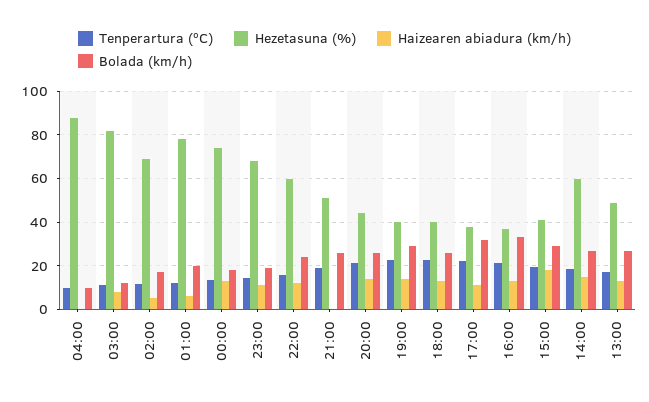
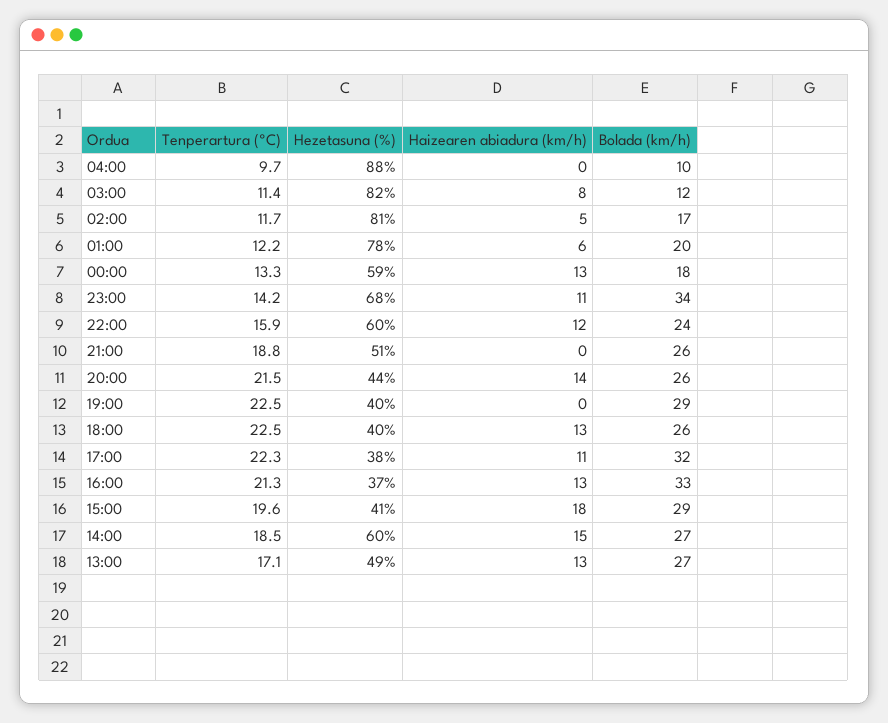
Hezetasuna (%), 02:00: 70 -> 81
Hezetasuna (%), 00:00: 75 -> 59
Bolada (km/h), 23:00: 20 -> 34
Haizearen abiadura (km/h), 19:00: 15 -> 0

